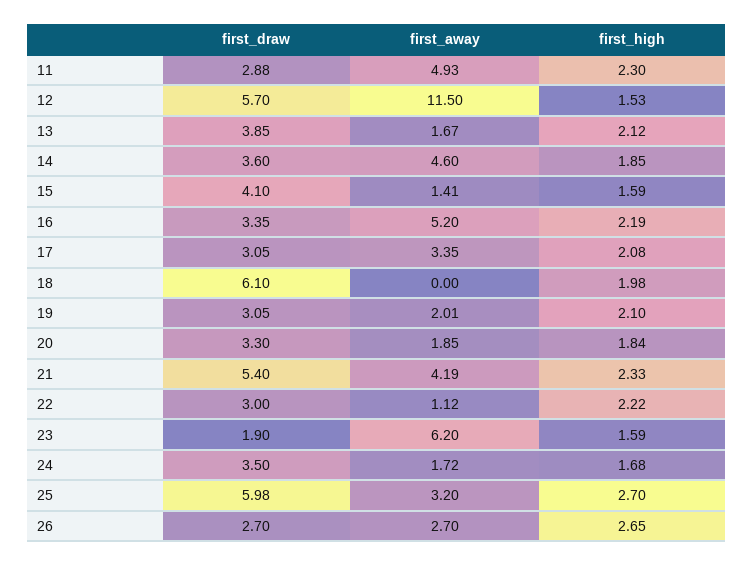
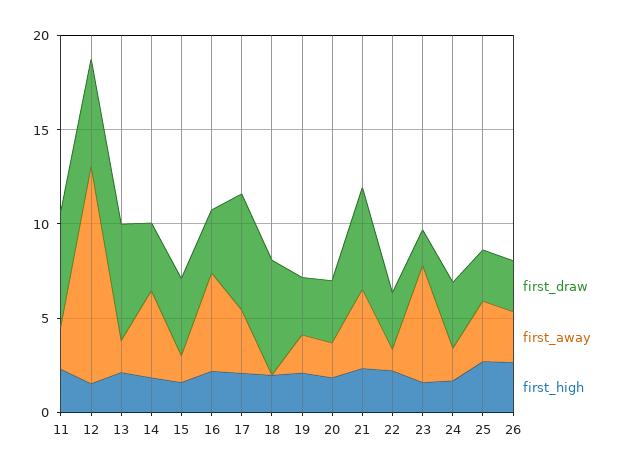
first_draw, 11: 2.88 -> 6
first_away, 11: 4.93 -> 2
first_draw, 13: 3.85 -> 6
first_draw, 17: 3.05 -> 6
first_draw, 25: 5.98 -> 3

